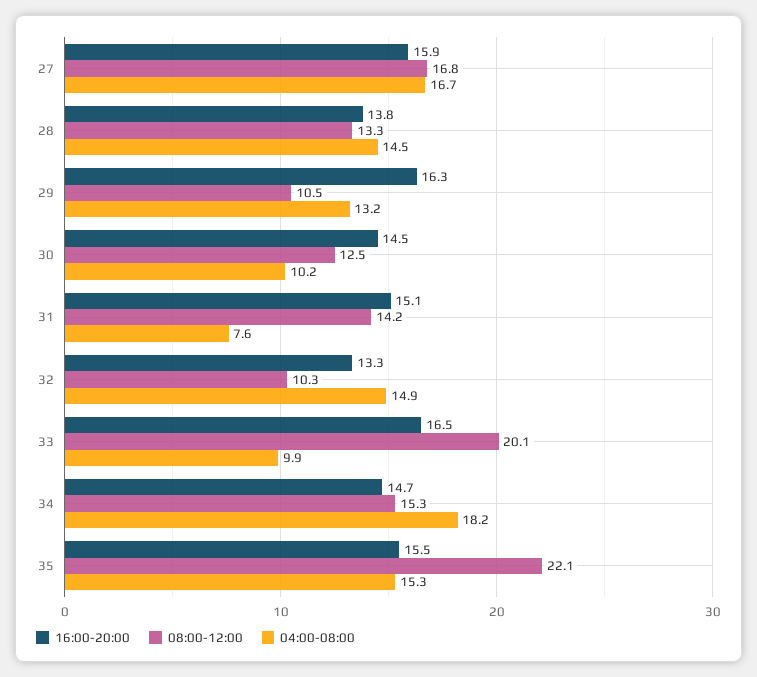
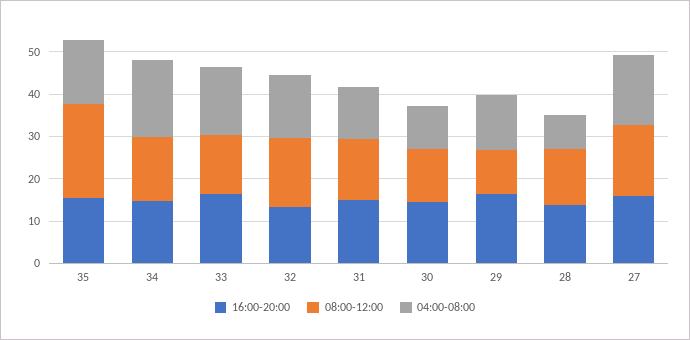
04:00-08:00, 28: 14.5 -> 8
04:00-08:00, 31: 7.6 -> 12
08:00-12:00, 32: 10.3 -> 16
08:00-12:00, 33: 20.1 -> 14
04:00-08:00, 33: 9.9 -> 16

